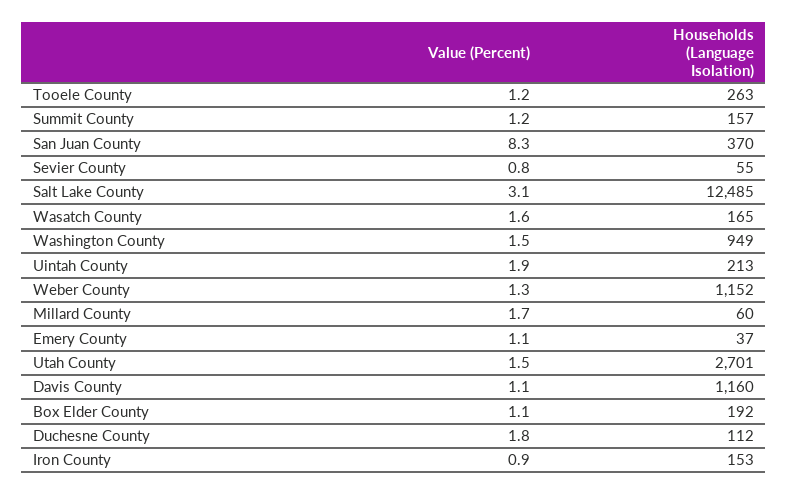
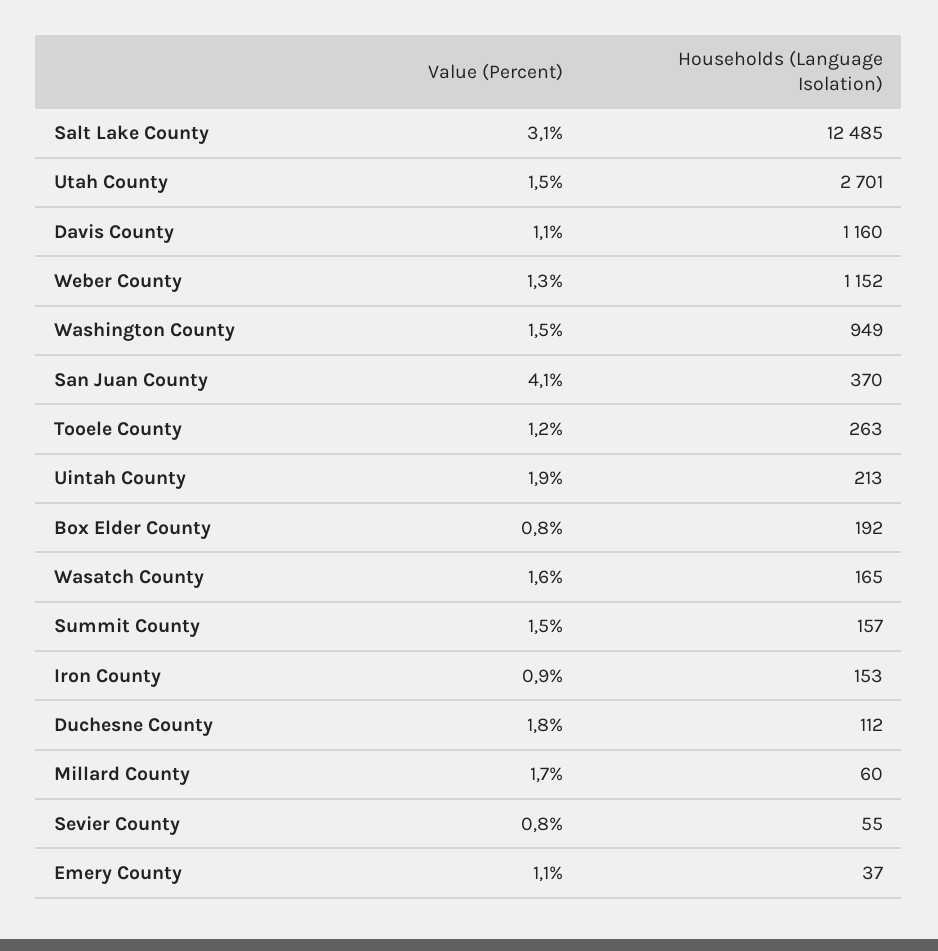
Value (Percent), Summit County: 1.2 -> 1.5
Value (Percent), San Juan County: 8.3 -> 4.1
Value (Percent), Box Elder County: 1.1 -> 0.8

